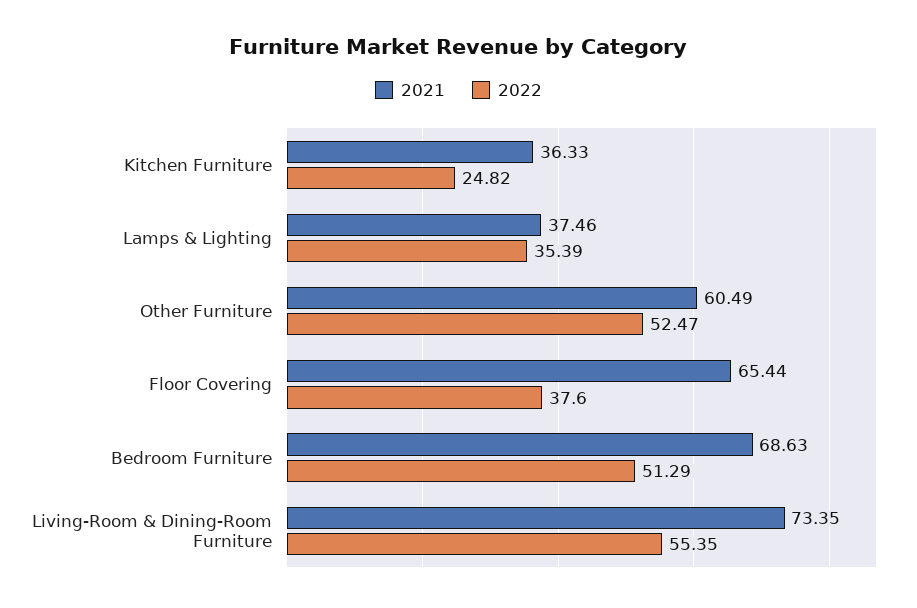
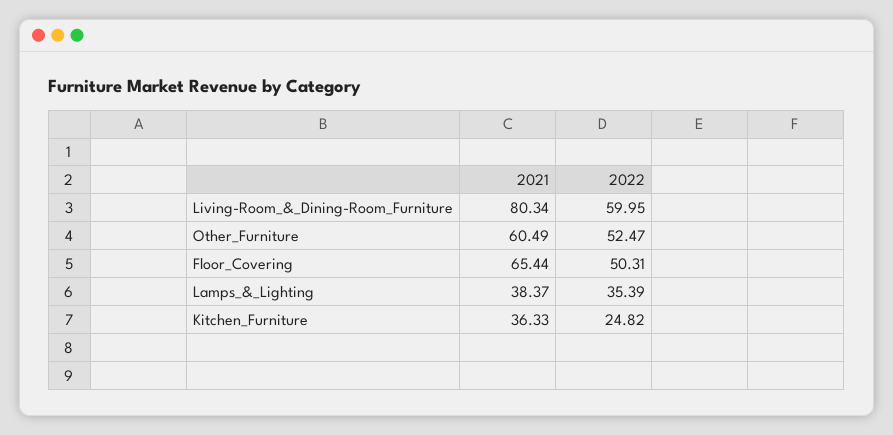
2021, Lamps & Lighting: 37.46 -> 38.37
2022, Floor Covering: 37.6 -> 50.31
2021, Bedroom Furniture: 68.63 -> none
2022, Bedroom Furniture: 51.29 -> none
2021, Living-Room & Dining-Room Furniture: 73.35 -> 80.34
2022, Living-Room & Dining-Room Furniture: 55.35 -> 59.95

